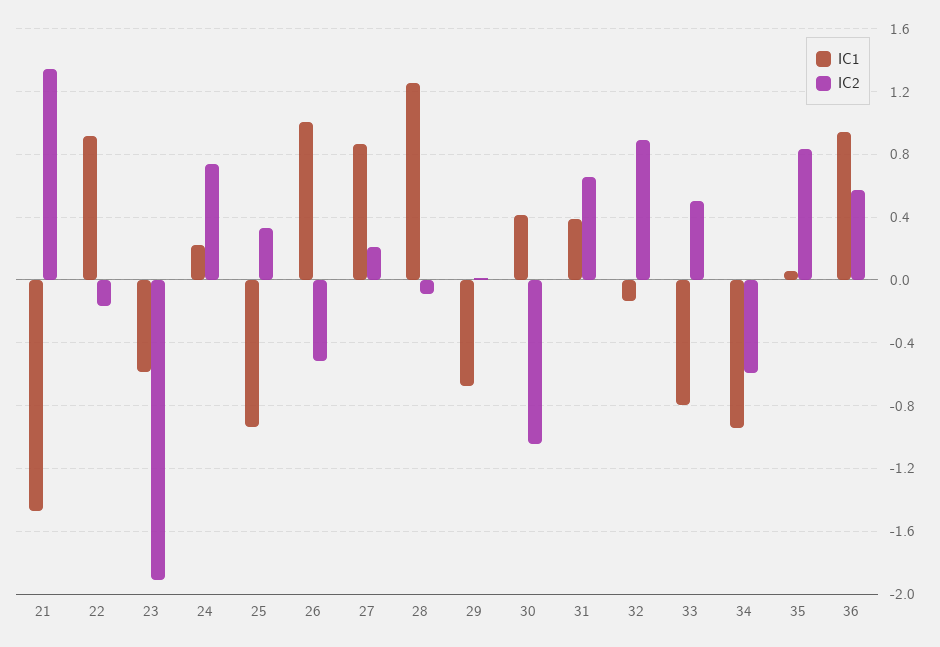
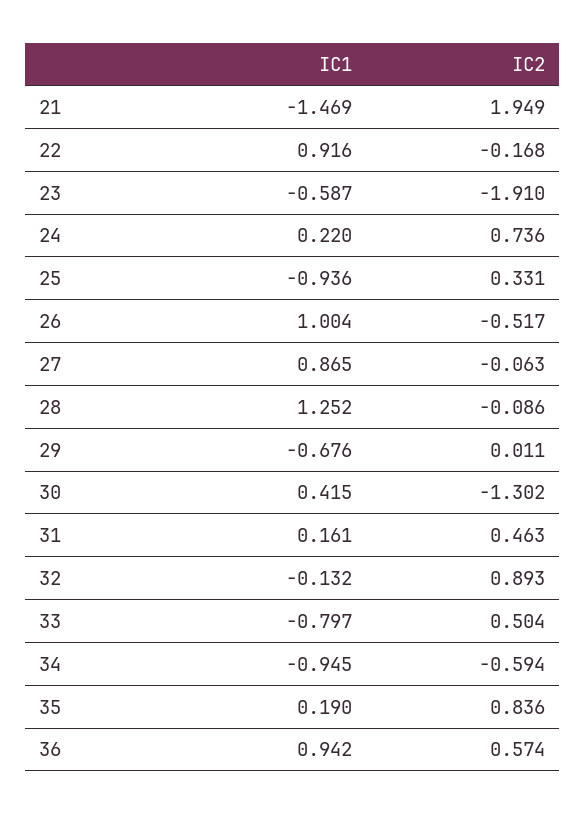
IC2, 21: 1.35 -> 1.949
IC2, 27: 0.2 -> -0.063
IC2, 30: -1.05 -> -1.302
IC1, 31: 0.4 -> 0.161
IC2, 31: 0.65 -> 0.463
IC1, 35: 0.05 -> 0.19

